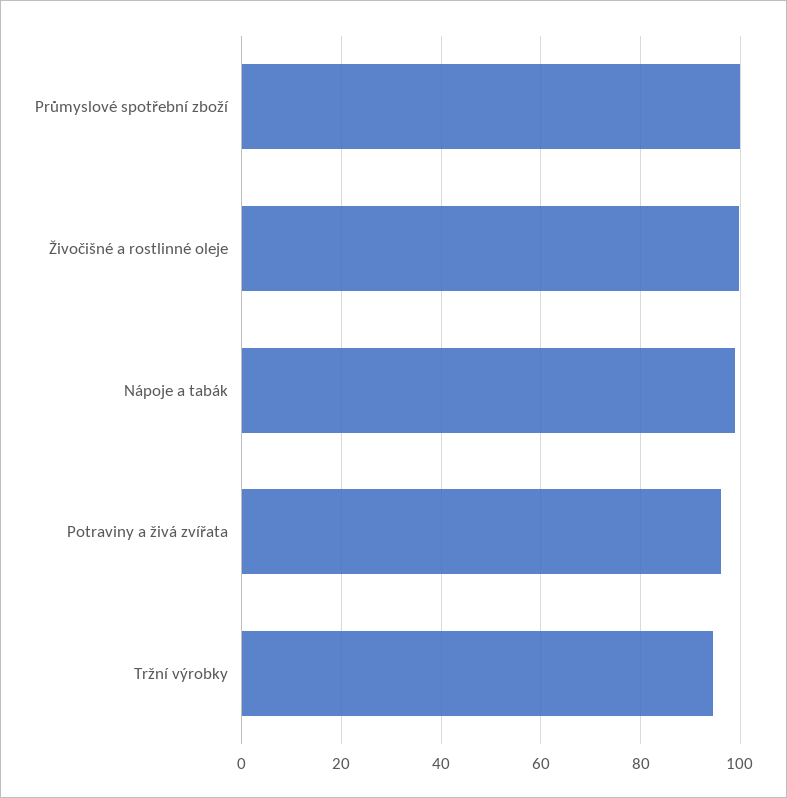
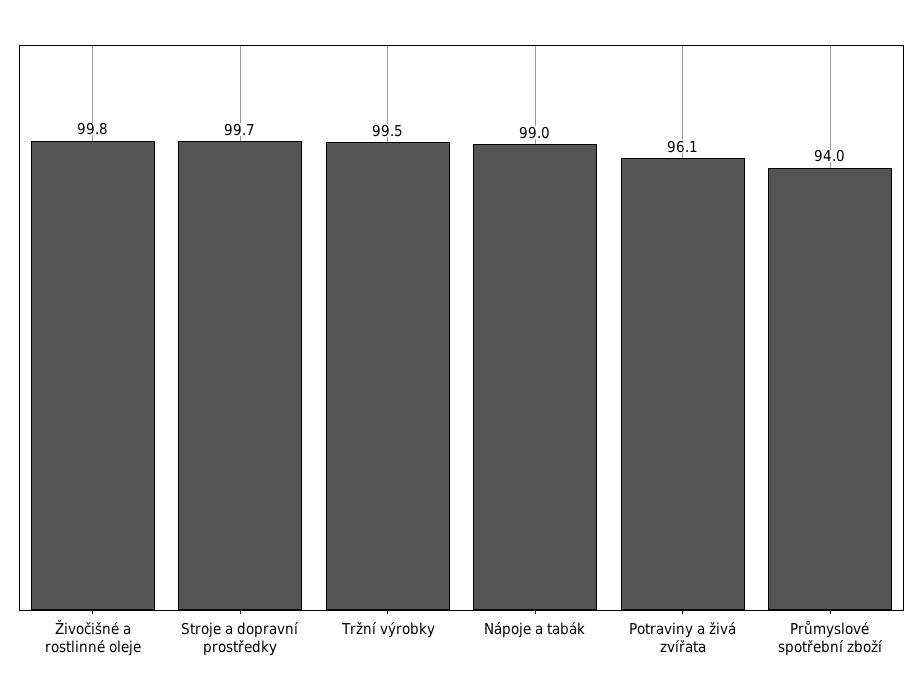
Průmyslové spotřební zboží: 100 -> 94
Tržní výrobky: 94 -> 99.5
Stroje a dopravní prostředky: none -> 99.7

